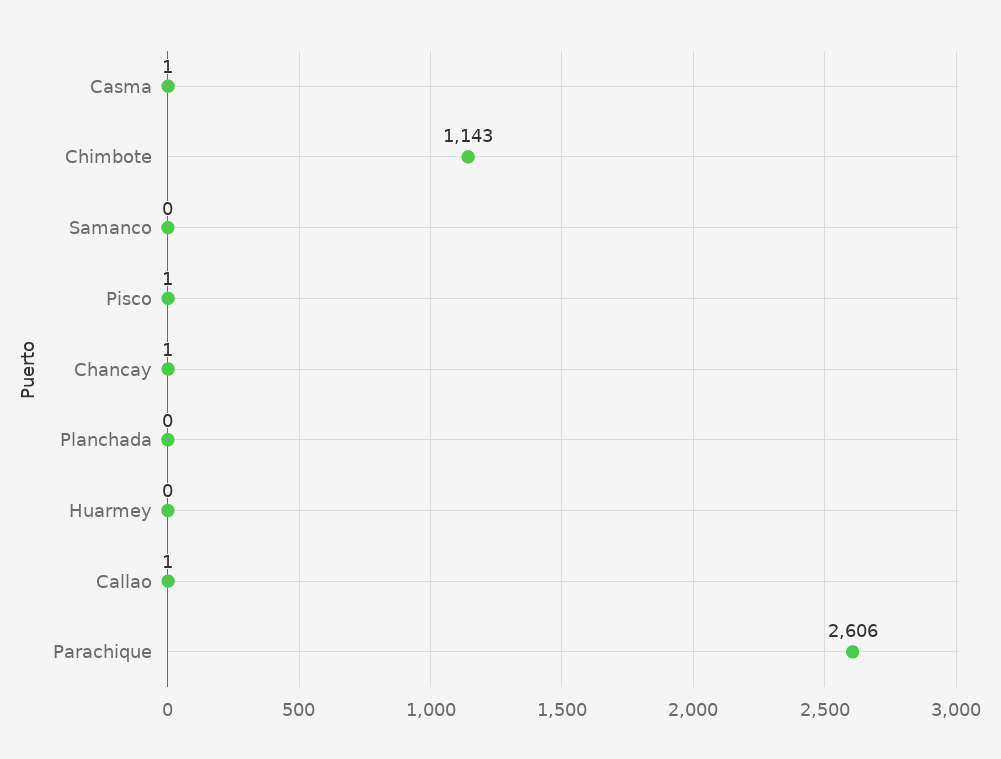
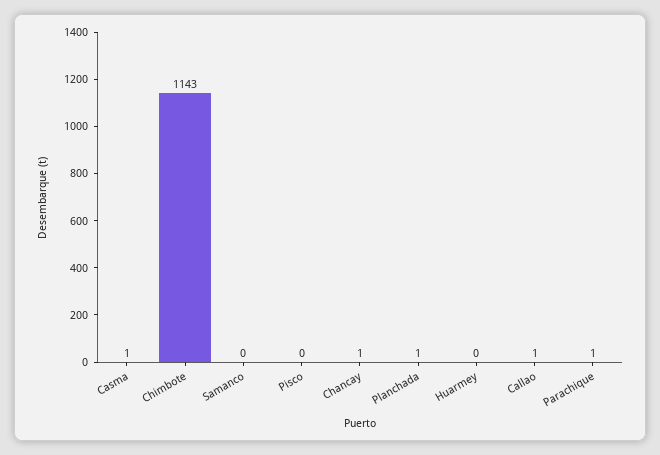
Pisco: 1 -> 0
Planchada: 0 -> 1
Parachique: 2606 -> 1

